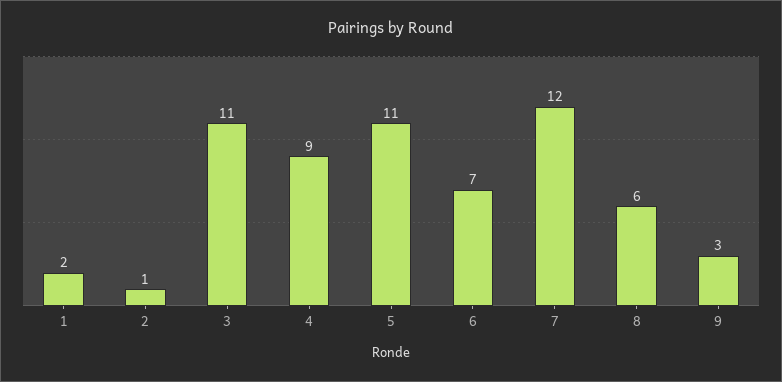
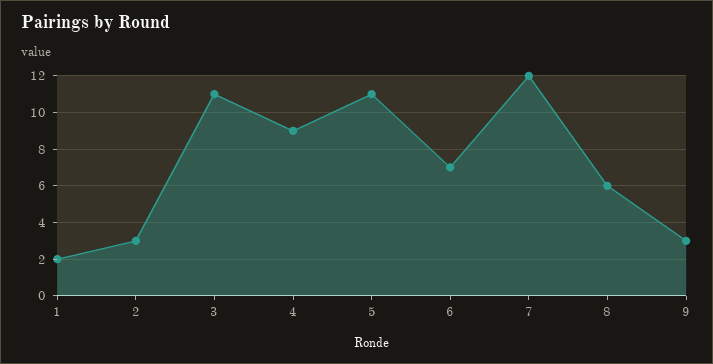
2: 1 -> 3

